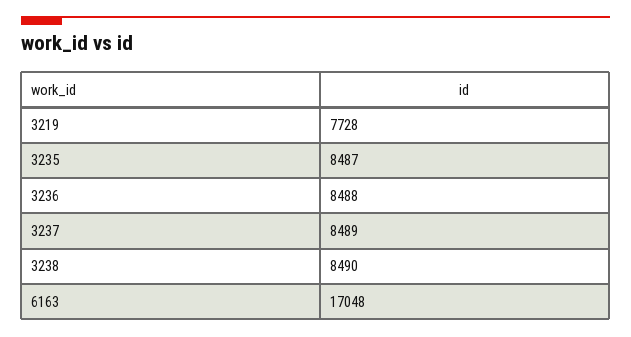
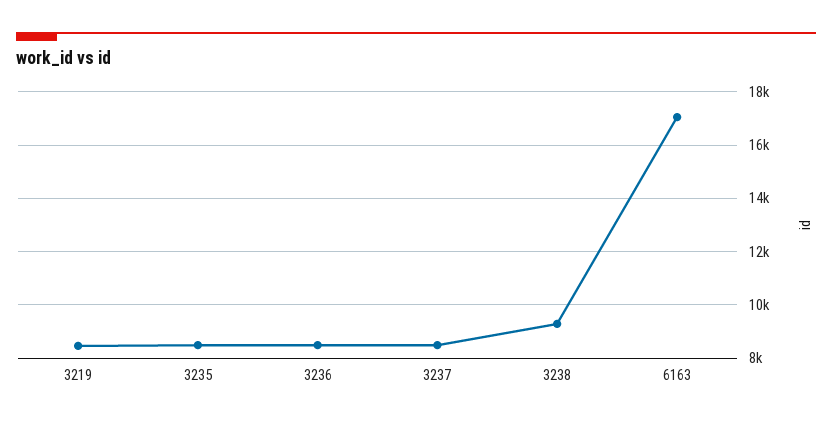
3219: 7728 -> 8500
3238: 8490 -> 9250

